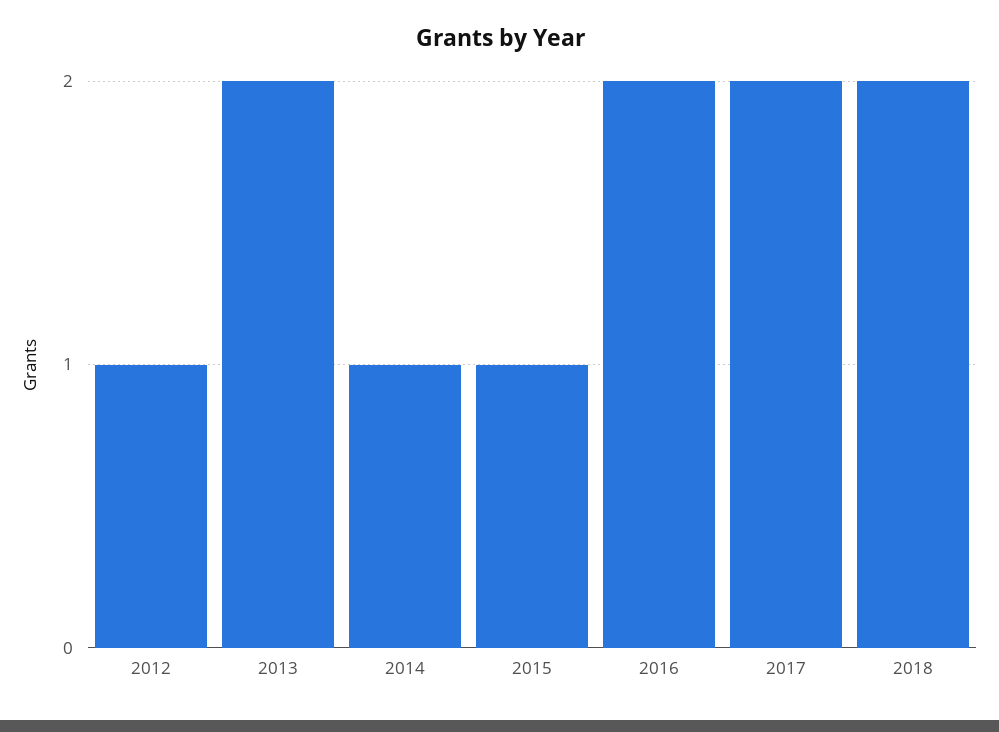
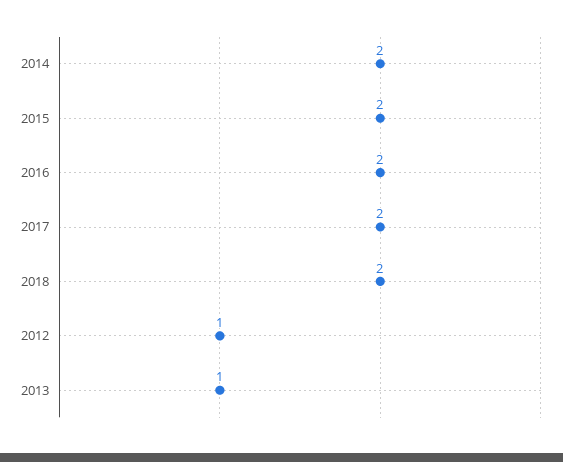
2013: 2 -> 1
2014: 1 -> 2
2015: 1 -> 2

